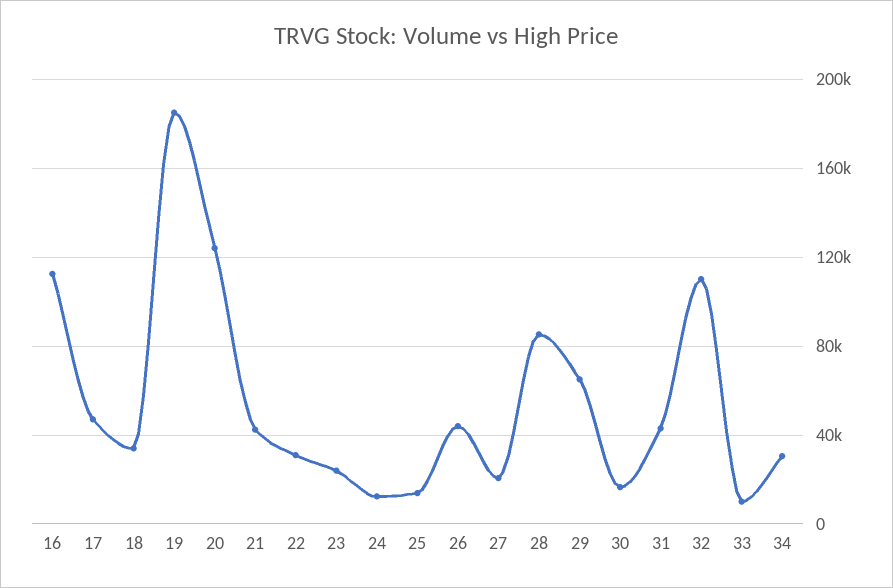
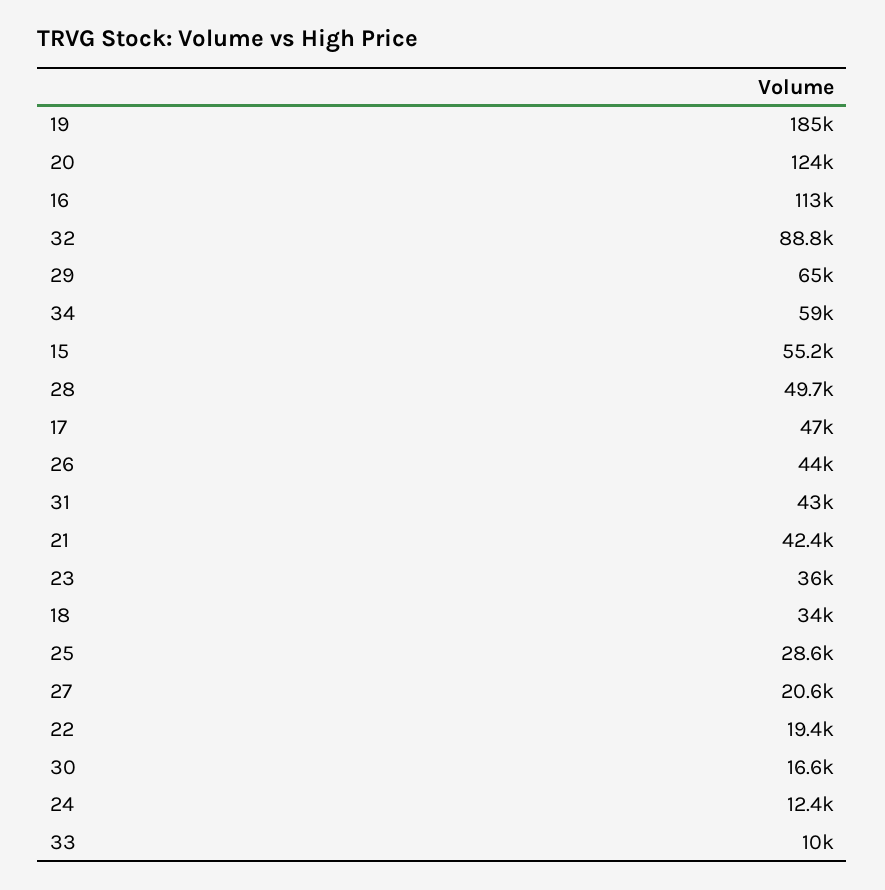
22: 30000 -> 19400
23: 25000 -> 36000
25: 15000 -> 28600
28: 85000 -> 49700
32: 110000 -> 88800
34: 30000 -> 59000
15: none -> 55200

